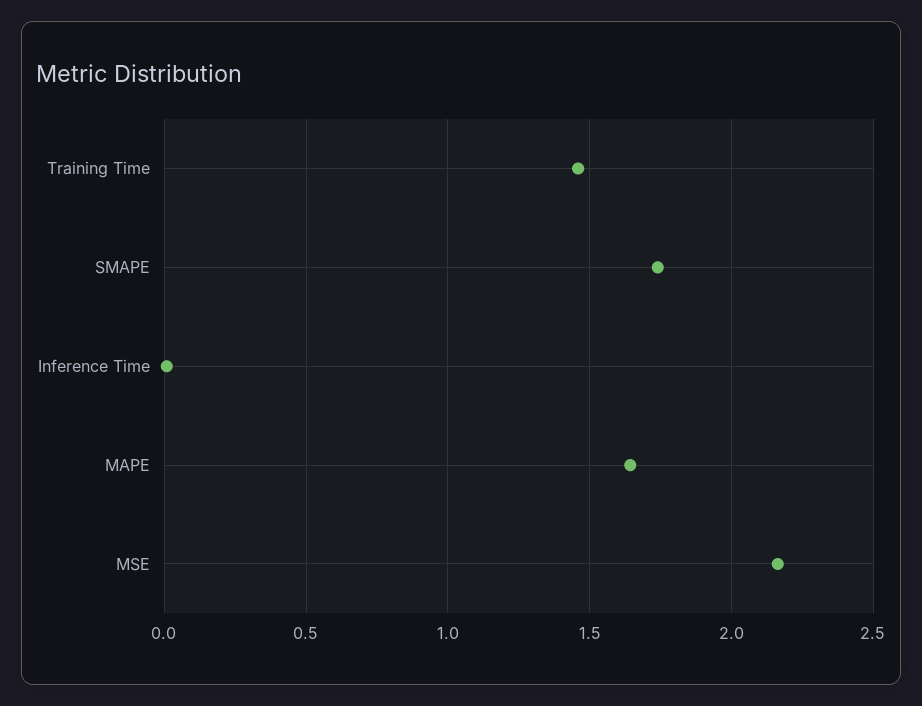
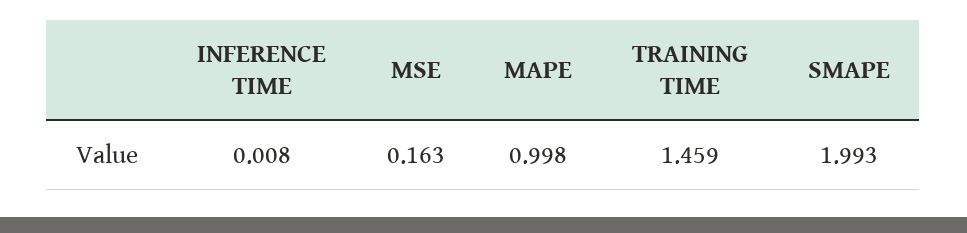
SMAPE: 1.75 -> 1.993
MAPE: 1.65 -> 0.998
MSE: 2.15 -> 0.163

